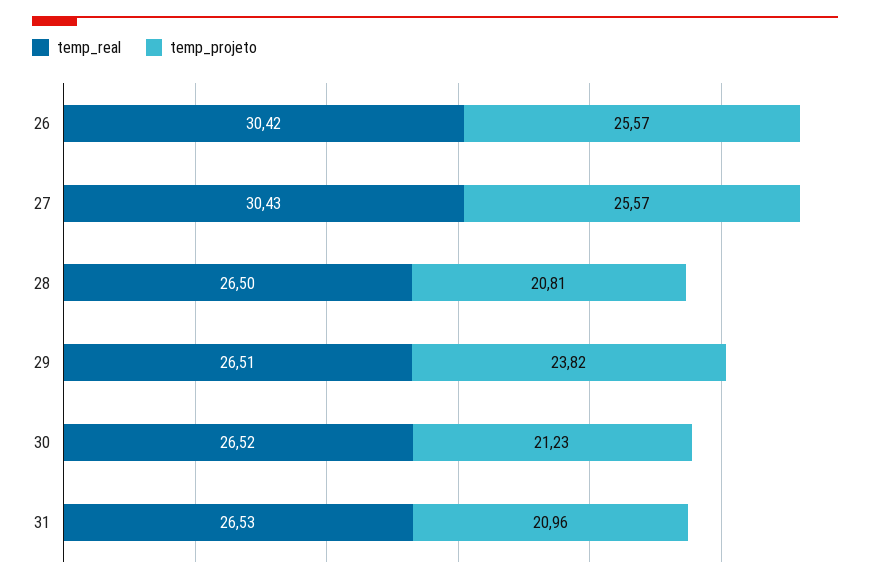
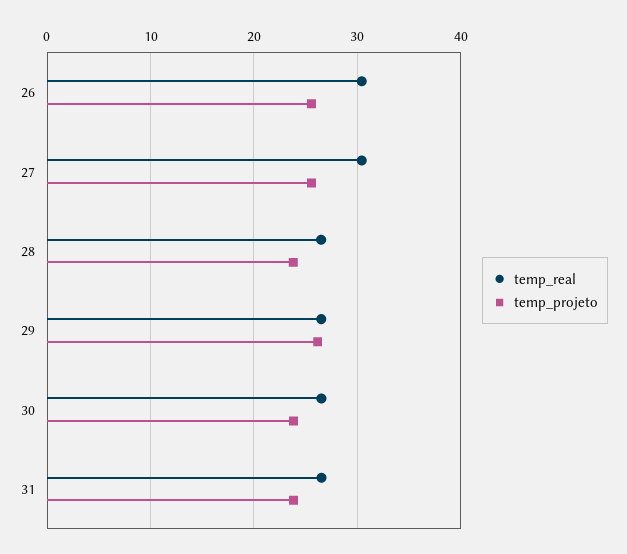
temp_projeto, 28: 20.81 -> 24
temp_projeto, 29: 23.82 -> 26
temp_projeto, 30: 21.23 -> 24
temp_projeto, 31: 20.96 -> 24

